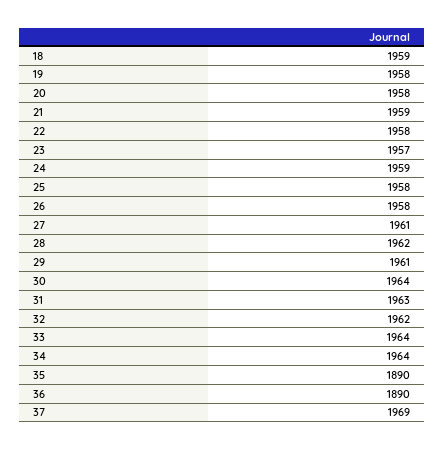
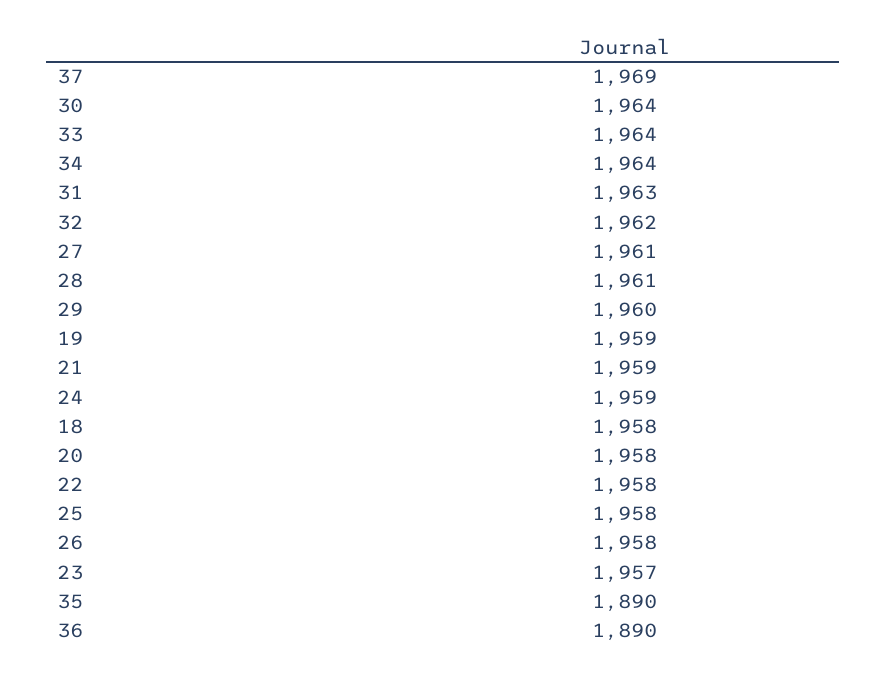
18: 1959 -> 1958
19: 1958 -> 1959
28: 1962 -> 1961
29: 1961 -> 1960

